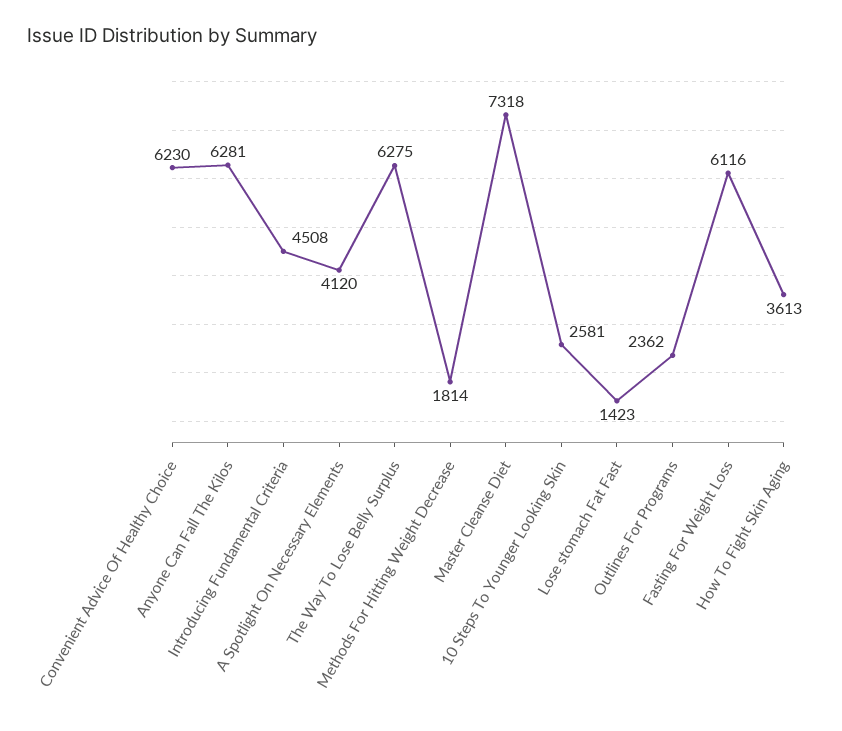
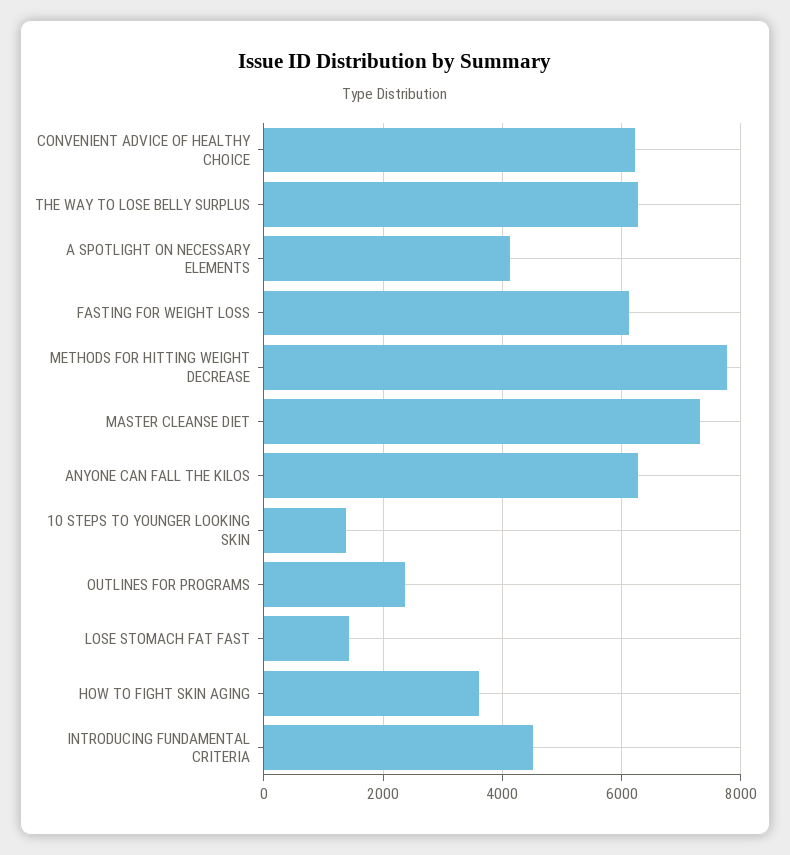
Methods For Hitting Weight Decrease: 1814 -> 7800
10 Steps To Younger Looking Skin: 2581 -> 1400

